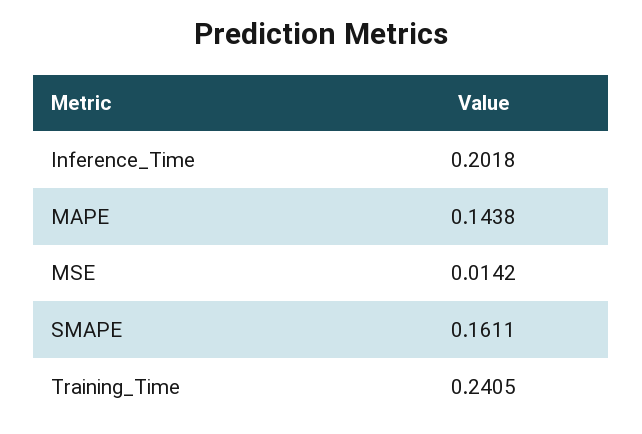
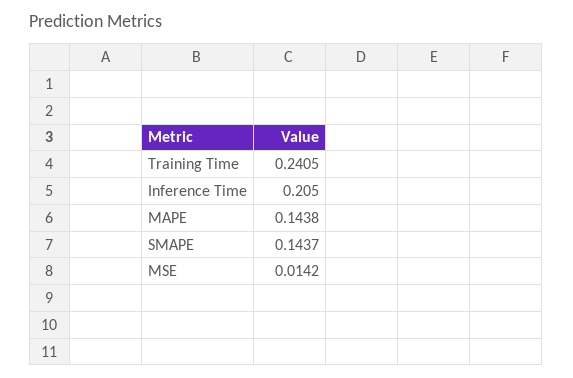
Inference_Time: 0.2018 -> 0.205
SMAPE: 0.1611 -> 0.1437

